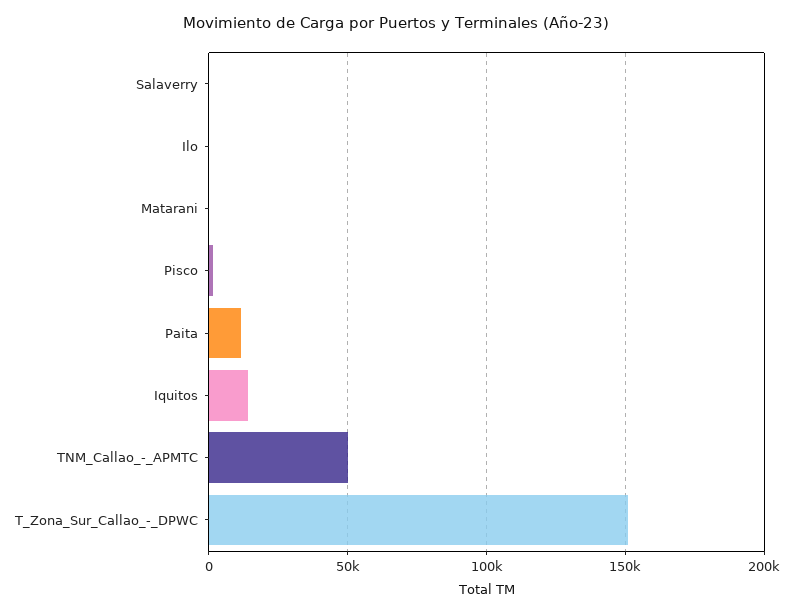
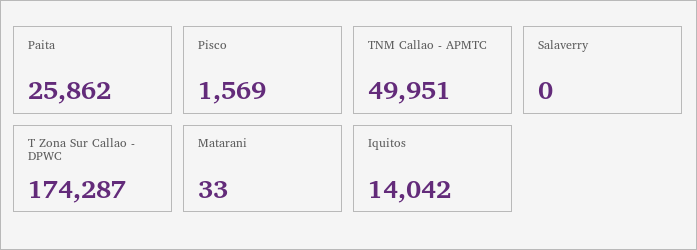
Ilo: 0 -> none
Paita: 10000 -> 25862
T_Zona_Sur_Callao_-_DPWC: 150000 -> 174287

